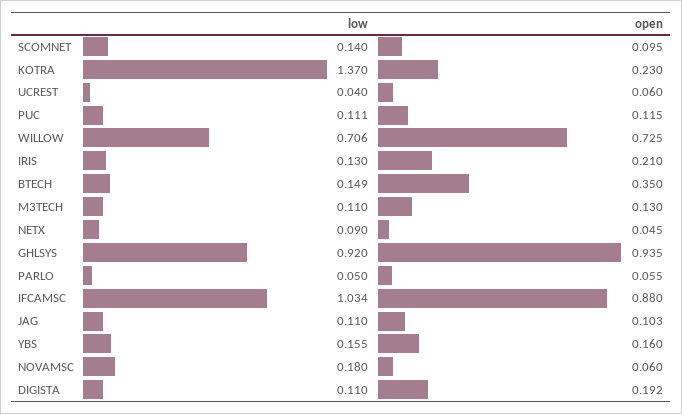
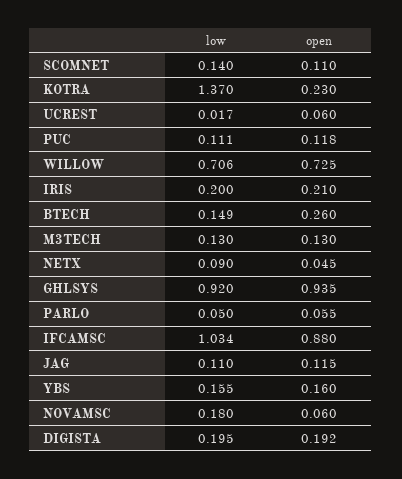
open, SCOMNET: 0.095 -> 0.11
low, UCREST: 0.04 -> 0.017
open, PUC: 0.115 -> 0.118
low, IRIS: 0.13 -> 0.2
open, BTECH: 0.35 -> 0.26
low, M3TECH: 0.11 -> 0.13
open, JAG: 0.103 -> 0.115
low, DIGISTA: 0.11 -> 0.195

